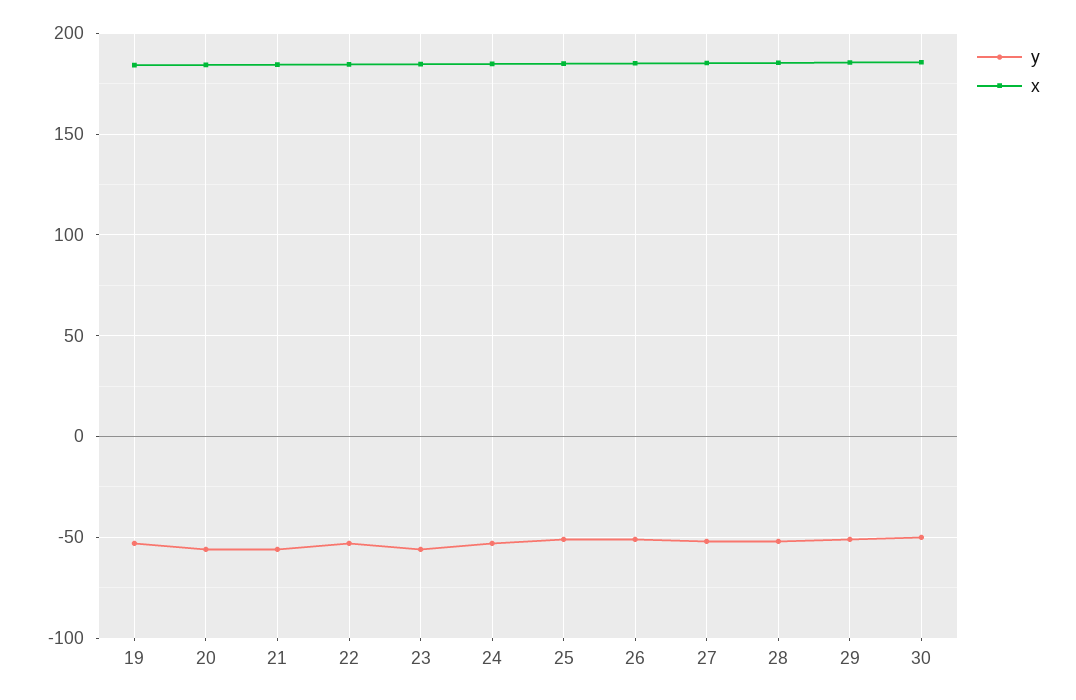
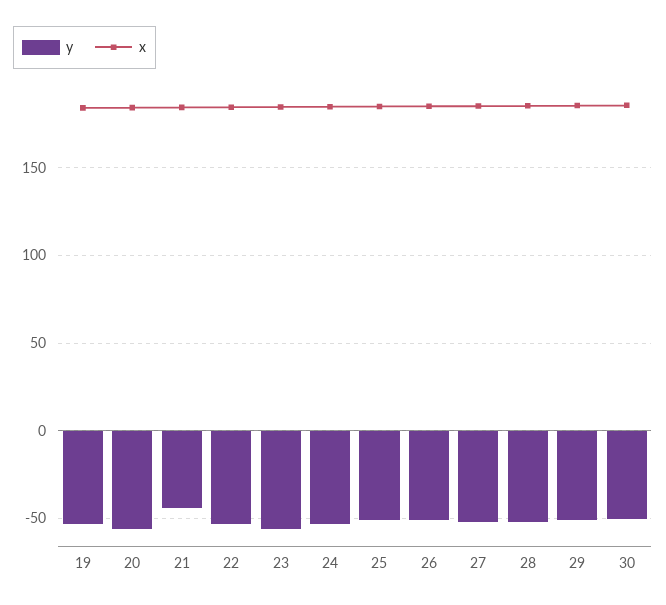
y, 21: -55 -> -45

